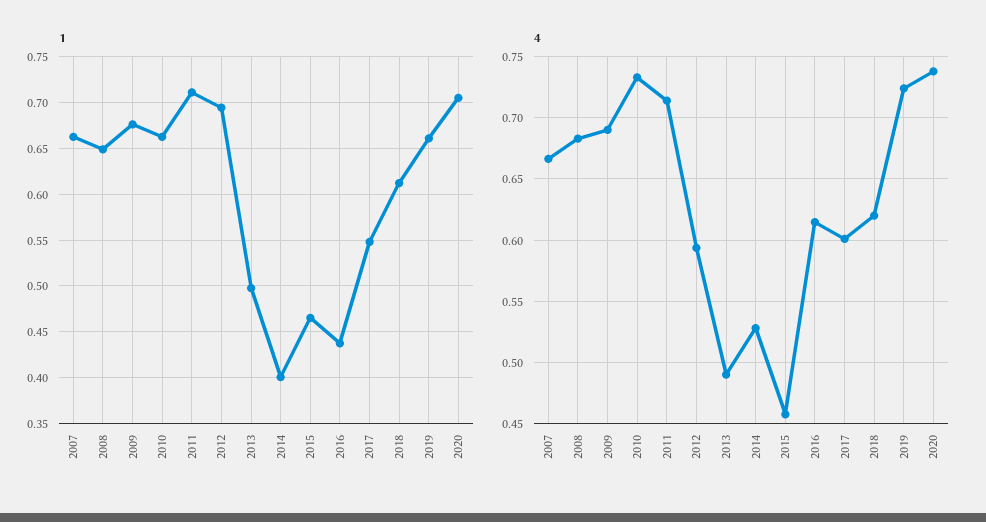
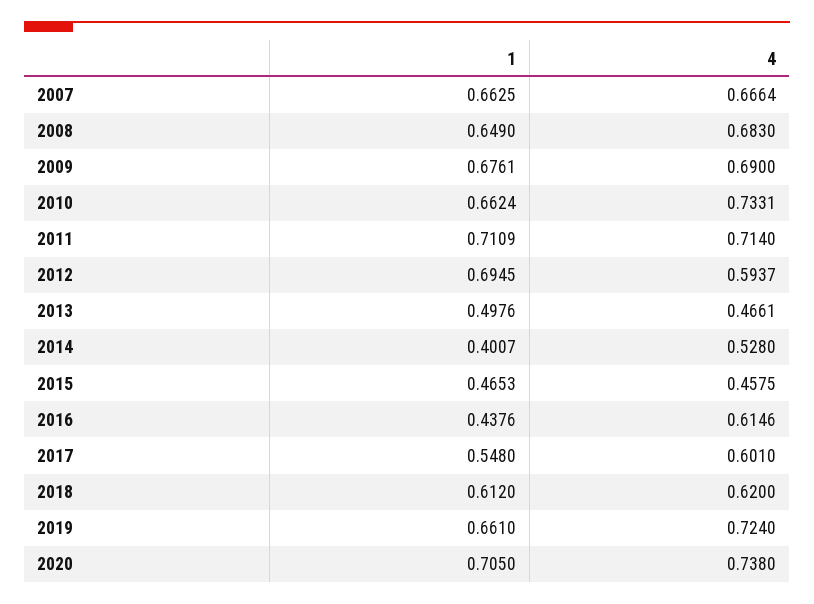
4, 2013: 0.49 -> 0.4661

